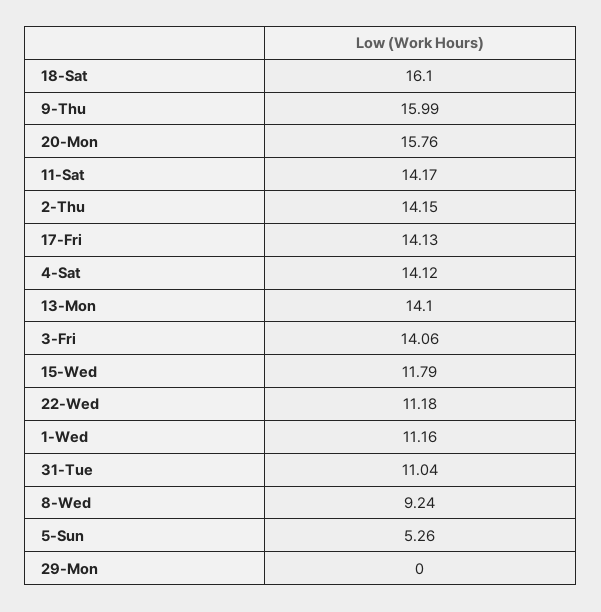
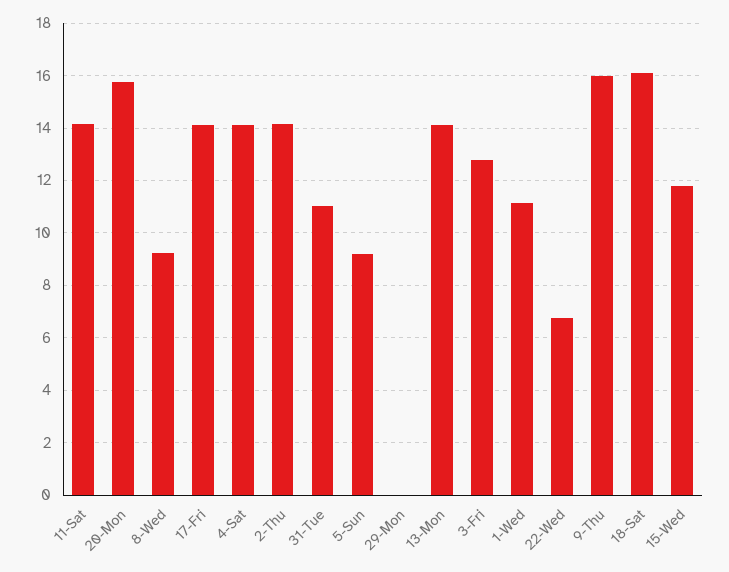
3-Fri: 14.06 -> 12.75
22-Wed: 11.18 -> 6.75
5-Sun: 5.26 -> 9.25

